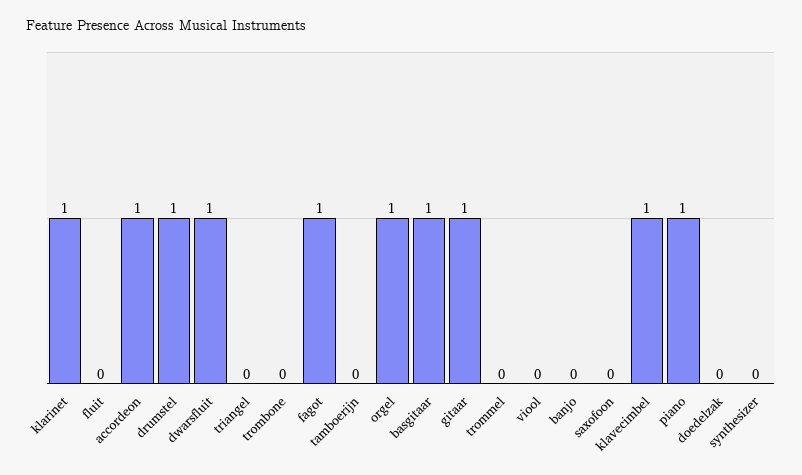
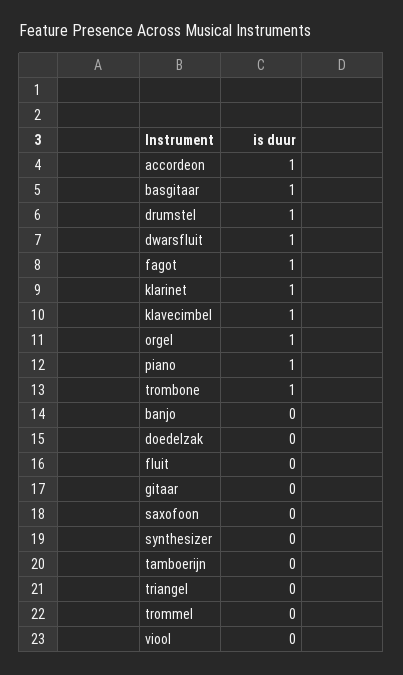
trombone: 0 -> 1
gitaar: 1 -> 0

